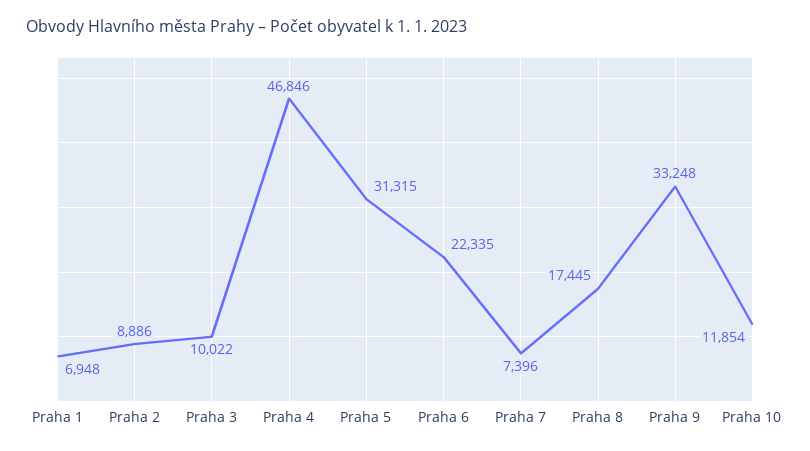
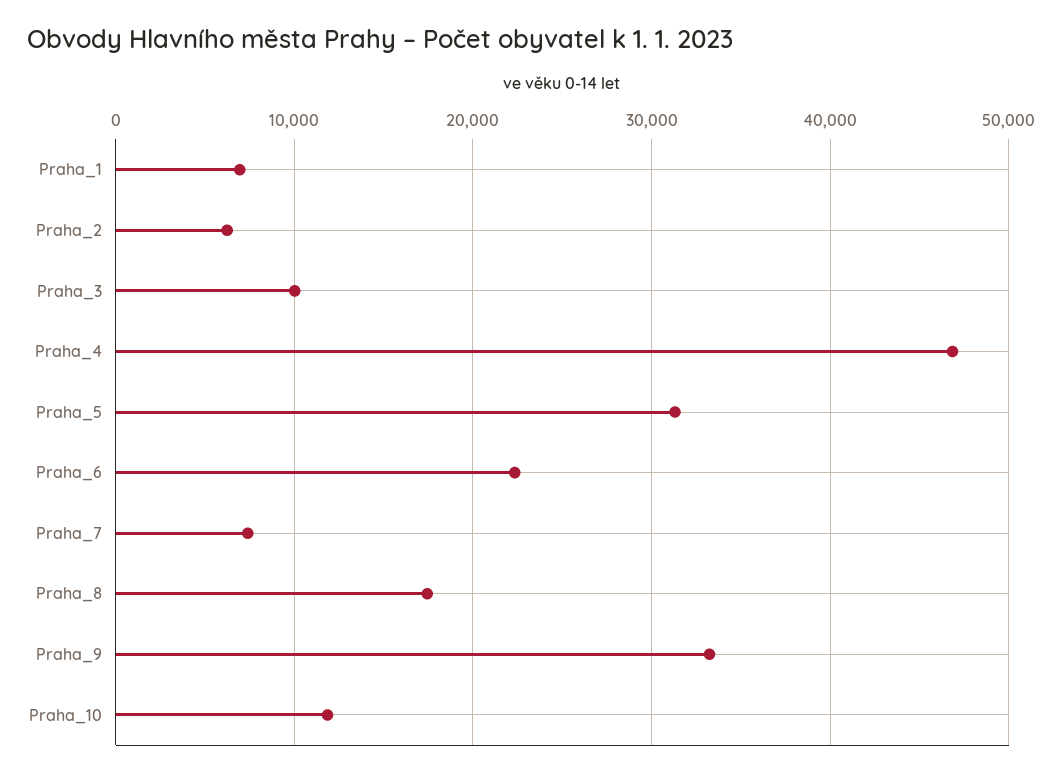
Praha 2: 8886 -> 6000

